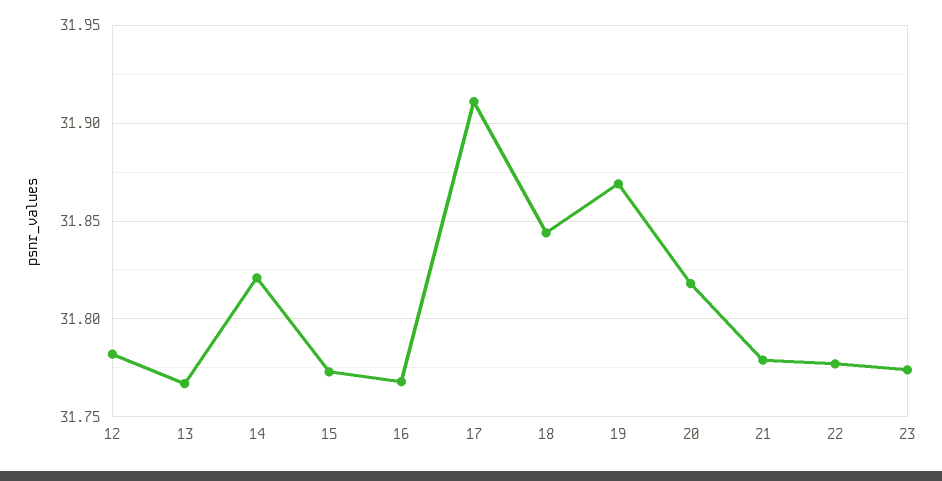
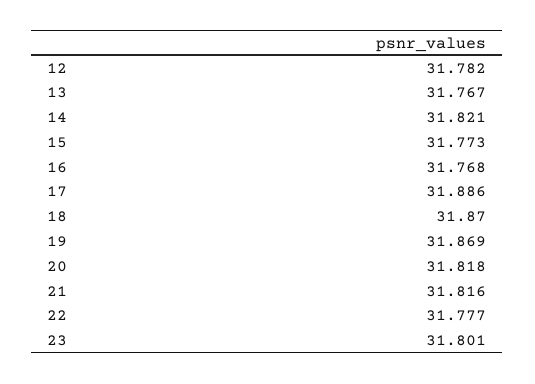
17: 31.91 -> 31.886
18: 31.845 -> 31.87
21: 31.78 -> 31.816
23: 31.775 -> 31.801

